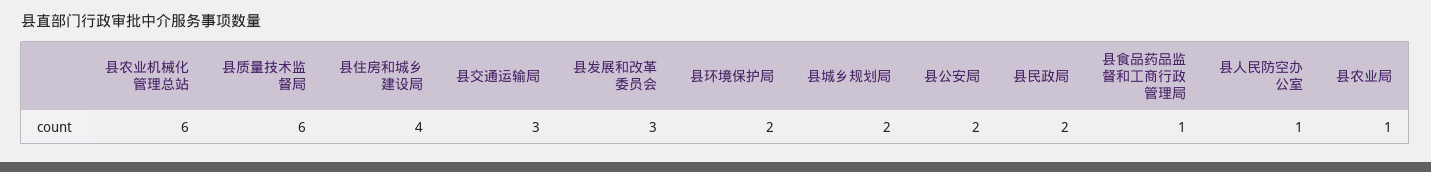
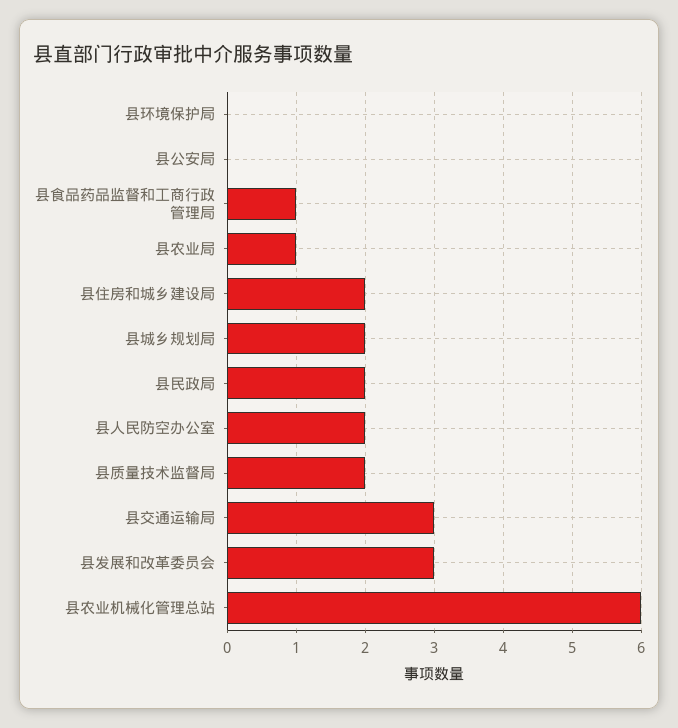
县质量技术监督局: 6 -> 2
县住房和城乡建设局: 4 -> 2
县环境保护局: 2 -> 0
县公安局: 2 -> 0
县人民防空办公室: 1 -> 2

